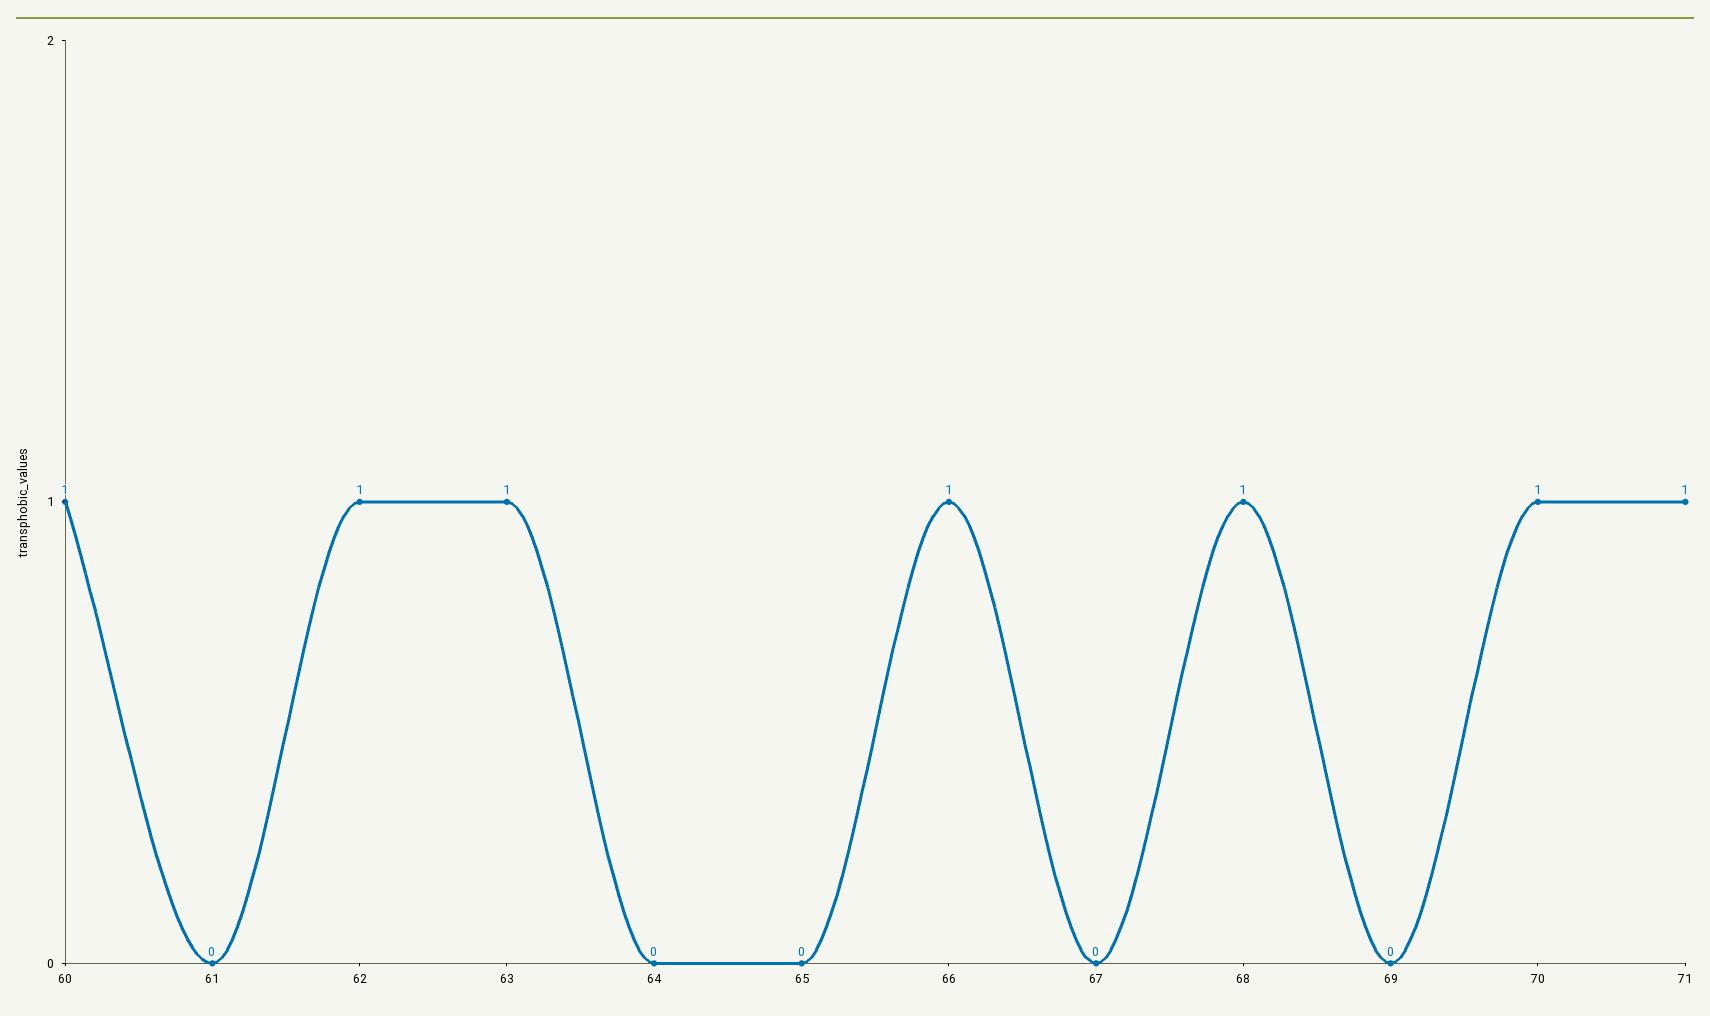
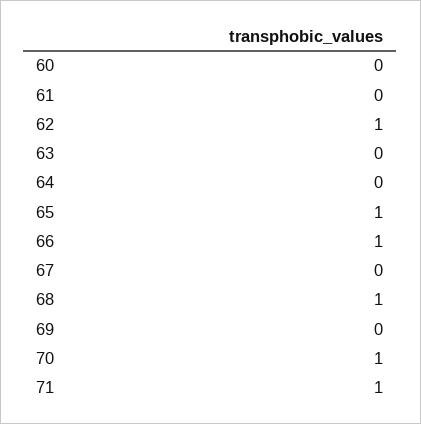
60: 1 -> 0
63: 1 -> 0
65: 0 -> 1

